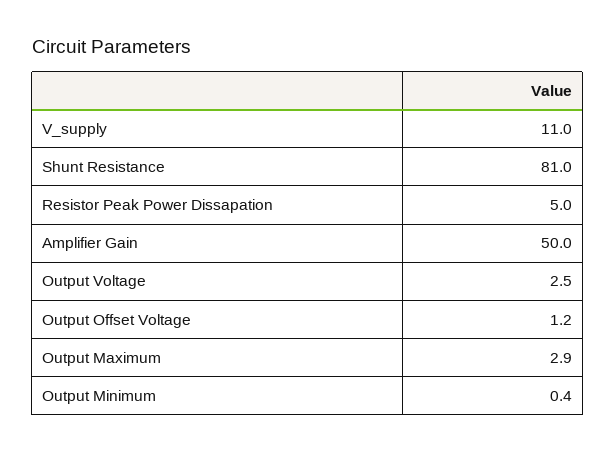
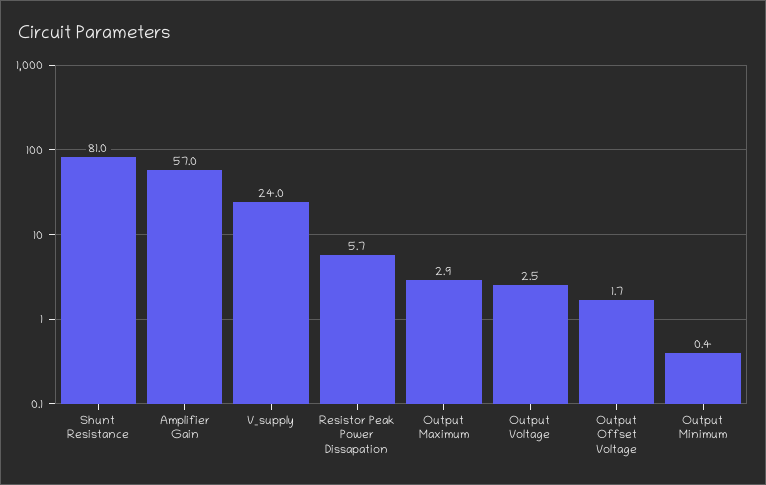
V_supply: 11 -> 24
Resistor Peak Power Dissapation: 5 -> 5.7
Amplifier Gain: 50 -> 57
Output Offset Voltage: 1.2 -> 1.7

